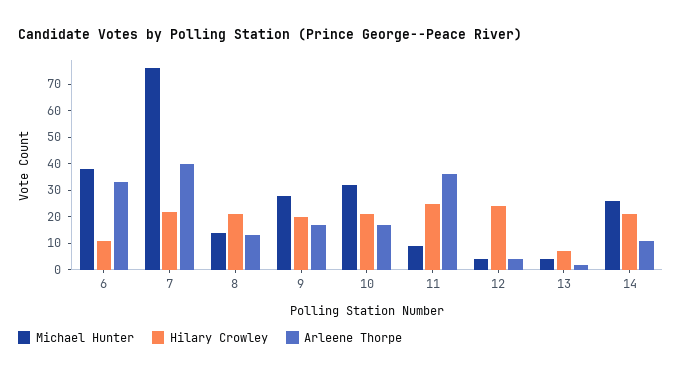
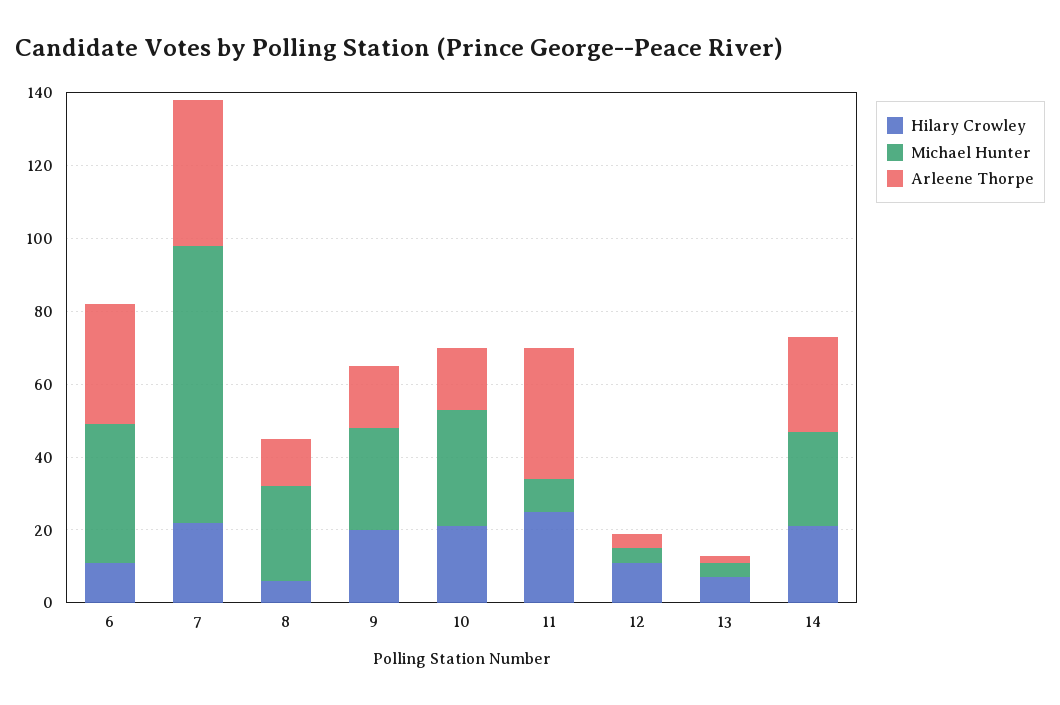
Michael Hunter, 8: 15 -> 25
Hilary Crowley, 8: 20 -> 5
Hilary Crowley, 12: 25 -> 10
Arleene Thorpe, 14: 10 -> 25

